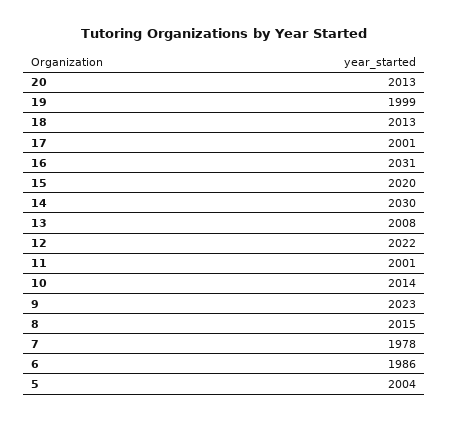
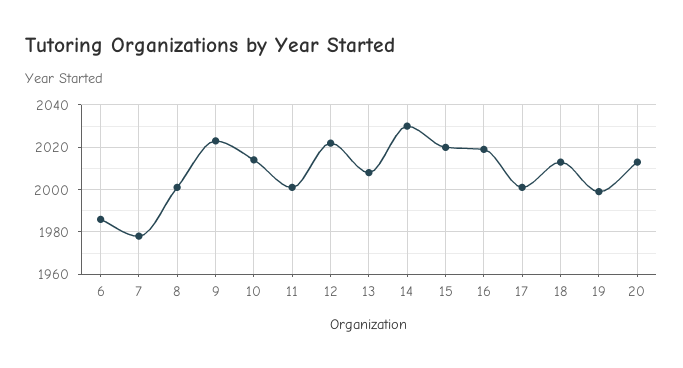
16: 2031 -> 2020
8: 2015 -> 2000
5: 2004 -> none

